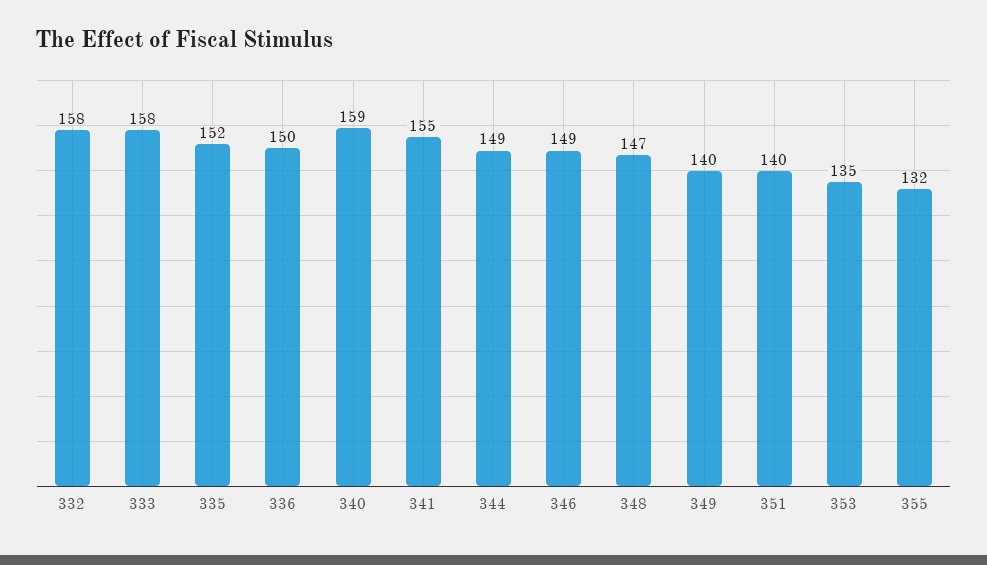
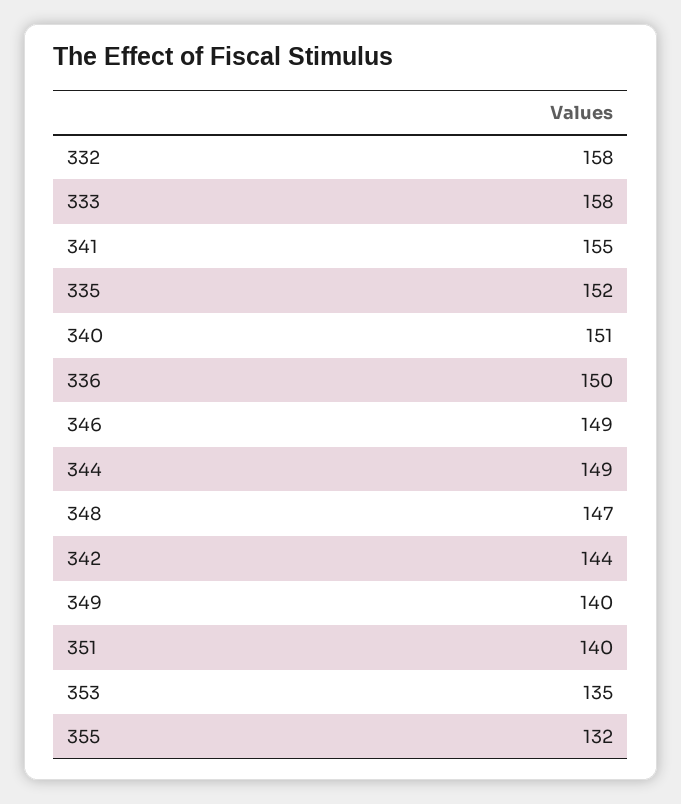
340: 159 -> 151
342: none -> 144

